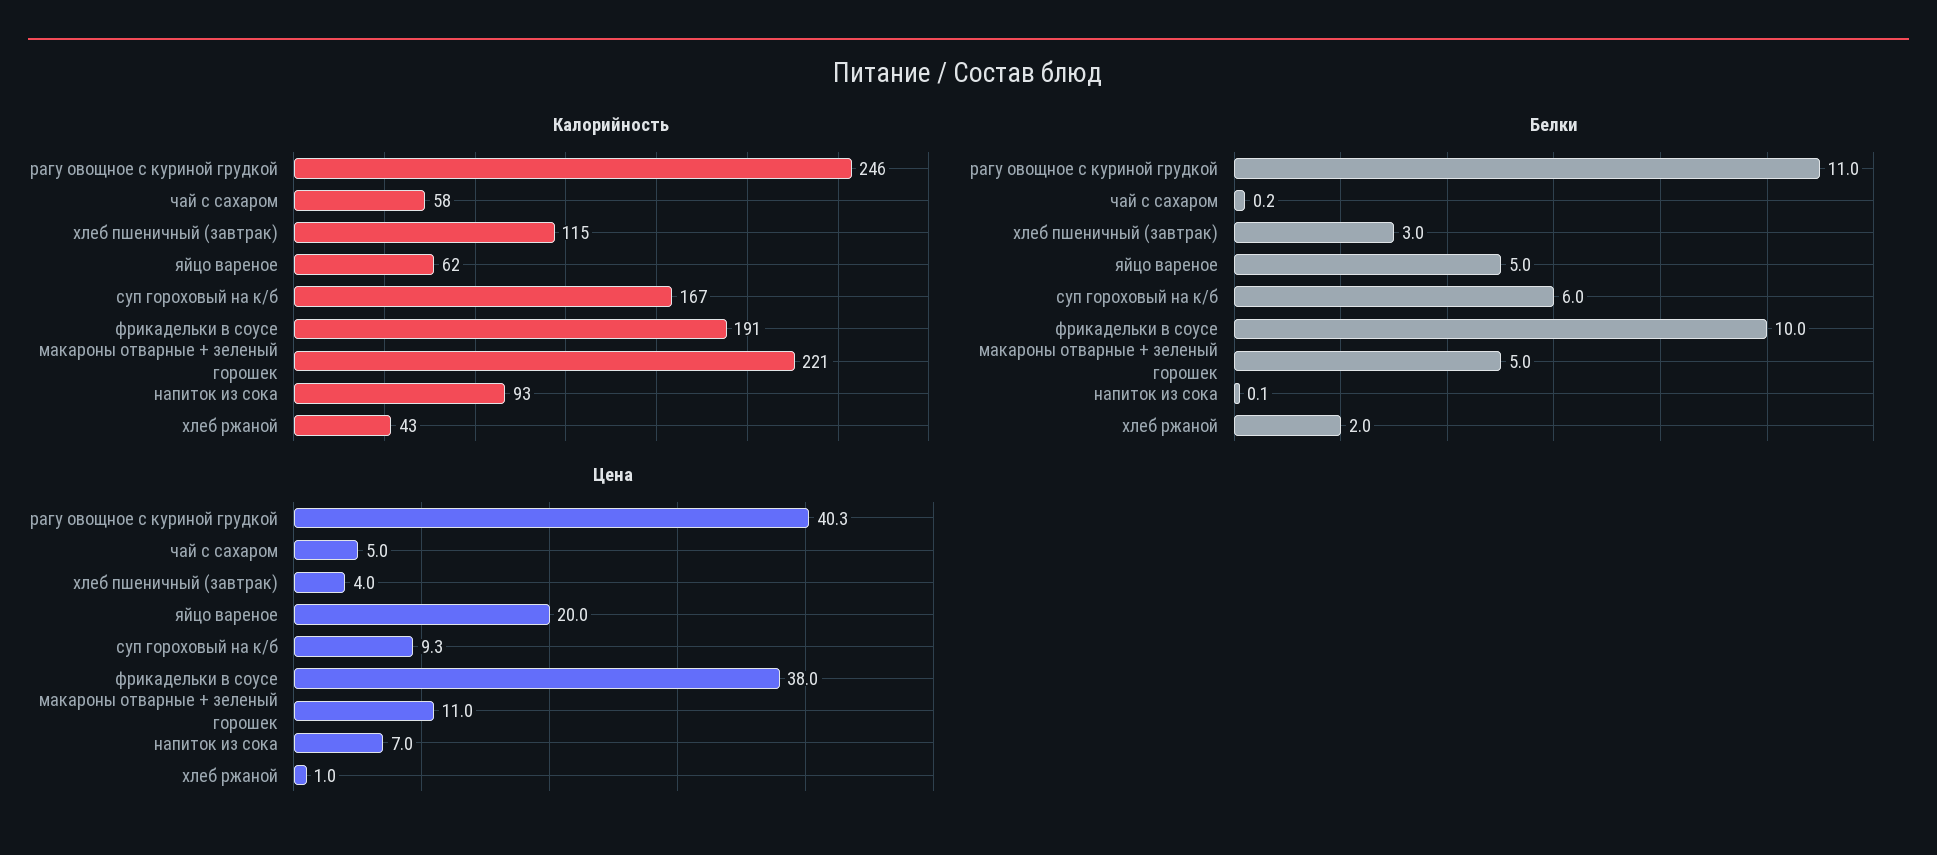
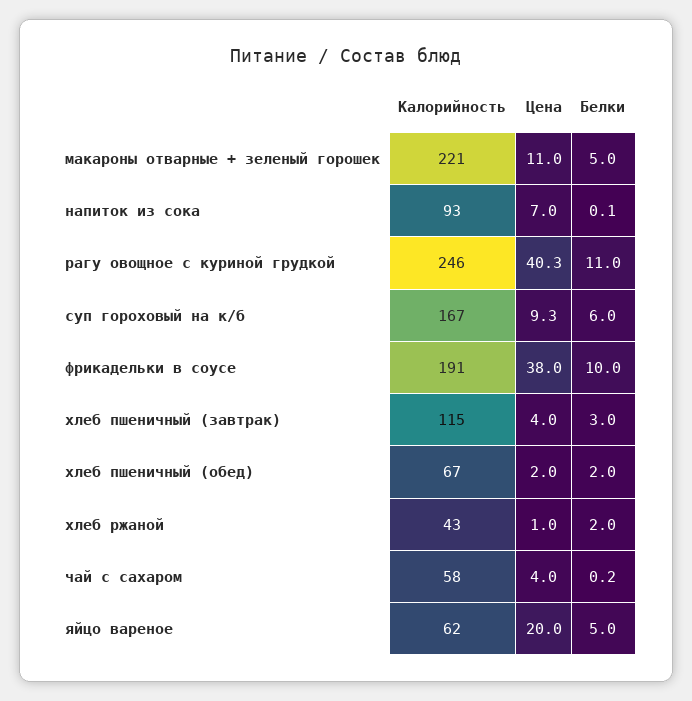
Цена, чай с сахаром: 5 -> 4
Калорийность, хлеб пшеничный (обед): none -> 67
Цена, хлеб пшеничный (обед): none -> 2
Белки, хлеб пшеничный (обед): none -> 2

